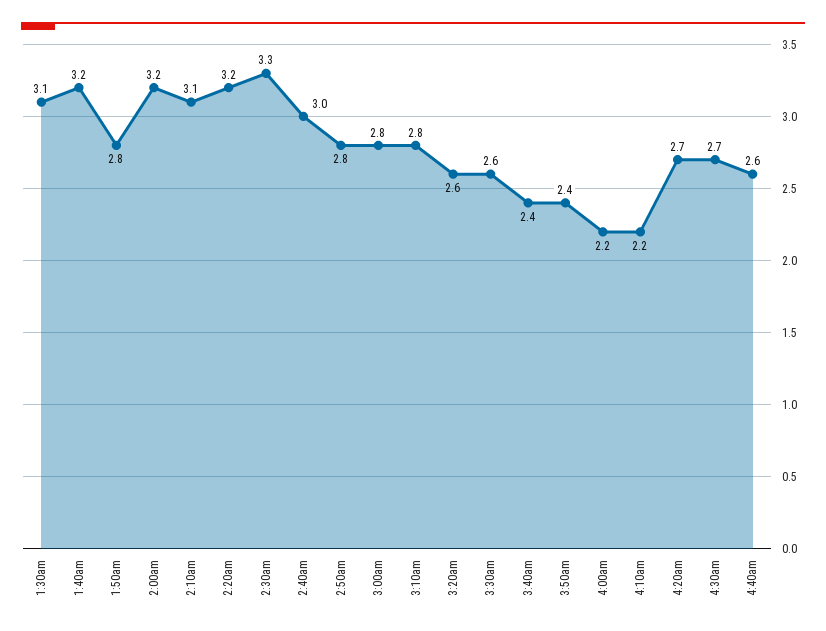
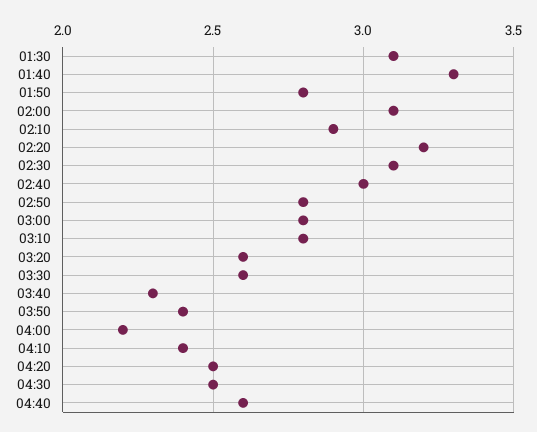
1:40am: 3.2 -> 3.3
2:00am: 3.2 -> 3.1
2:10am: 3.1 -> 2.9
2:30am: 3.3 -> 3.1
3:40am: 2.4 -> 2.3
4:10am: 2.2 -> 2.4
4:20am: 2.7 -> 2.5
4:30am: 2.7 -> 2.5

